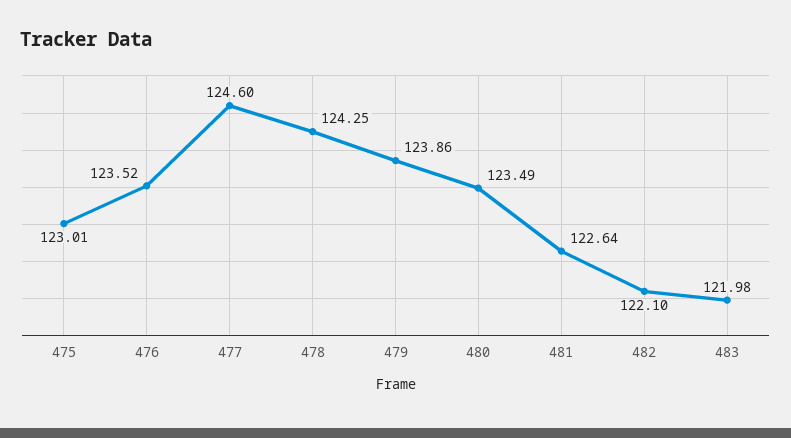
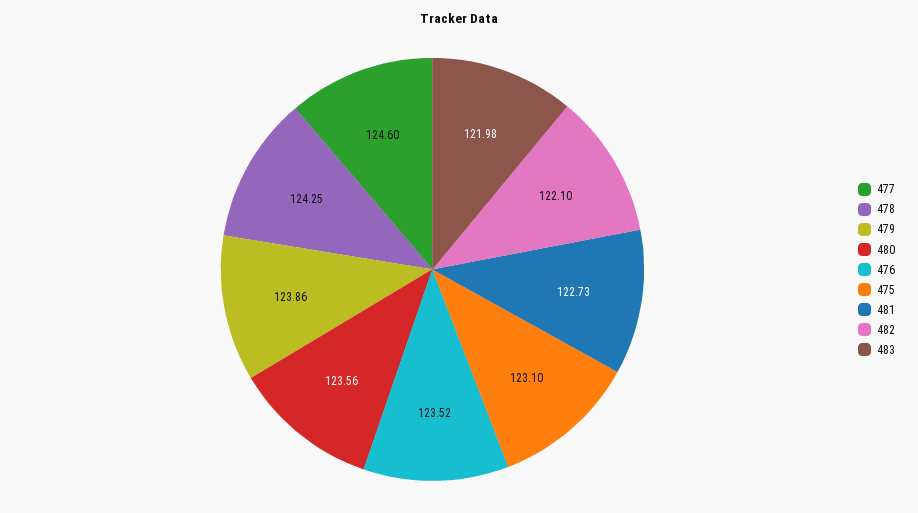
475: 123.01 -> 123.1
480: 123.49 -> 123.56
481: 122.64 -> 122.73

